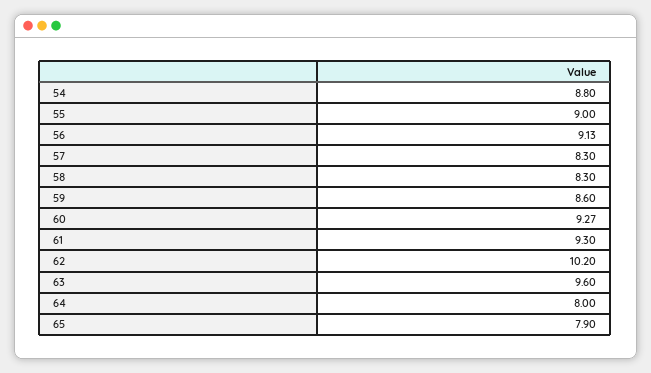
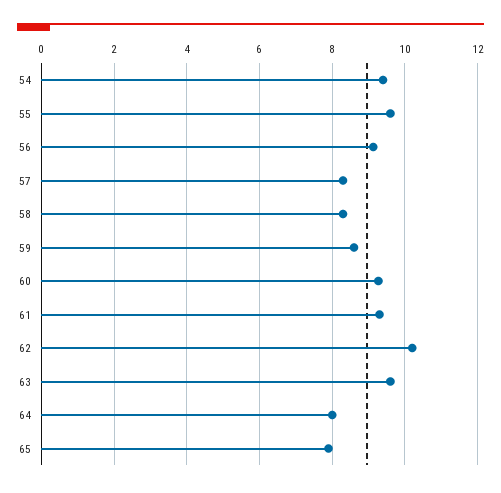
54: 8.8 -> 9.4
55: 9 -> 9.6

